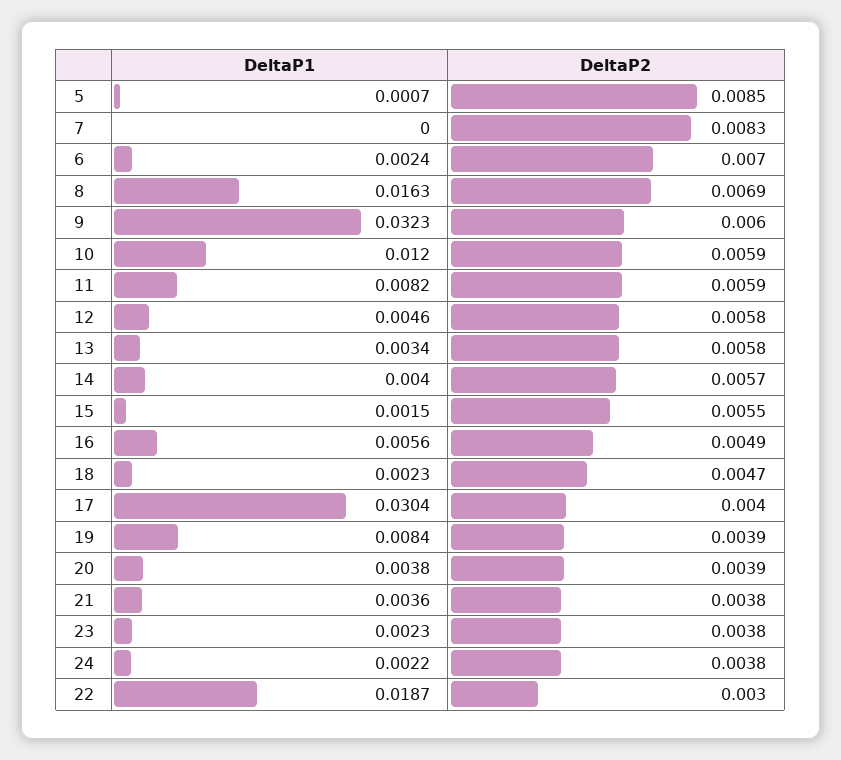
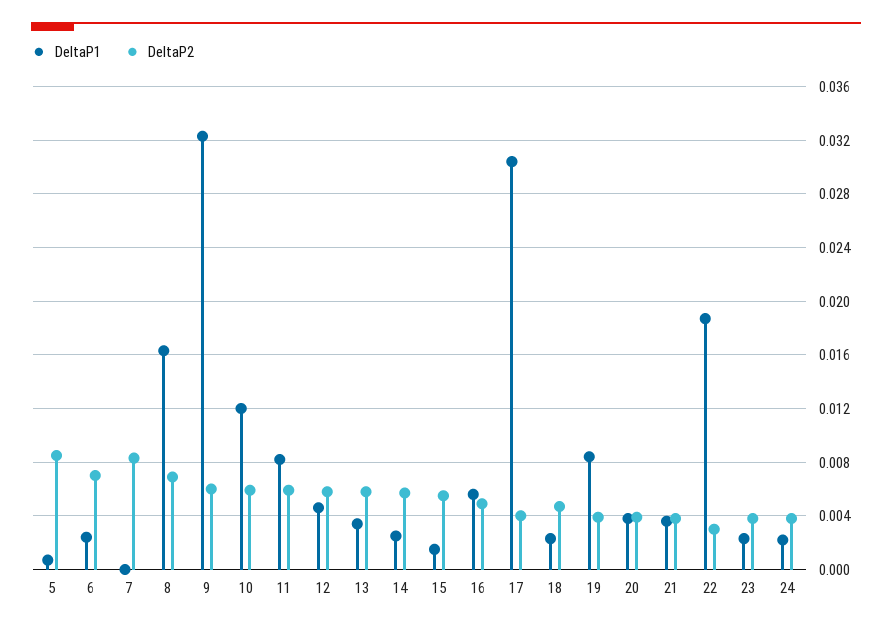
DeltaP1, 14: 0.004 -> 0.0025

